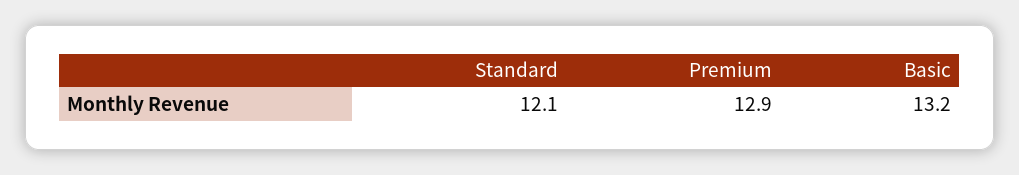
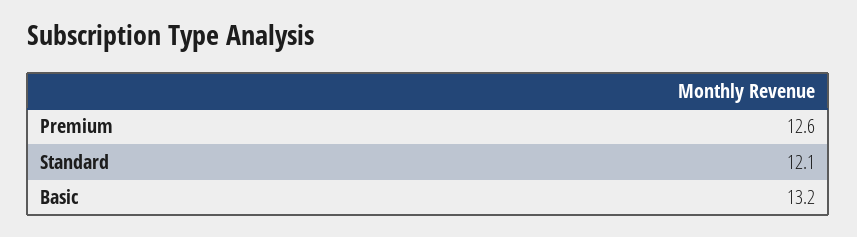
Premium: 12.9 -> 12.6

